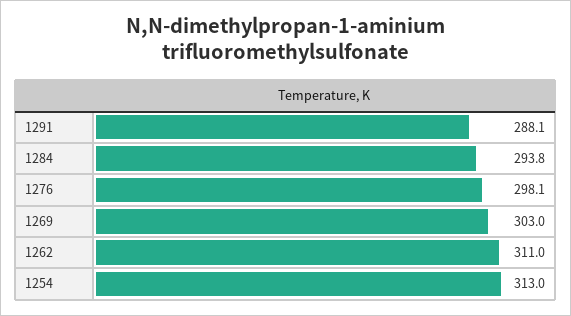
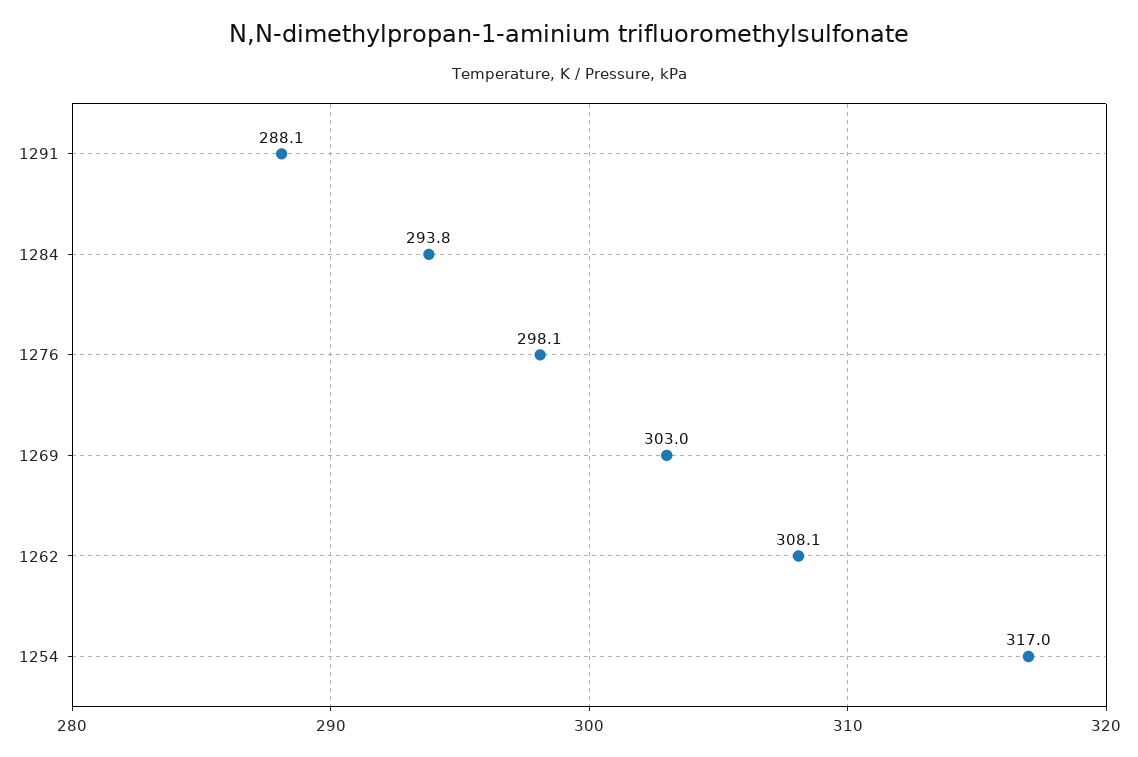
1262: 311 -> 308.1
1254: 313 -> 317

